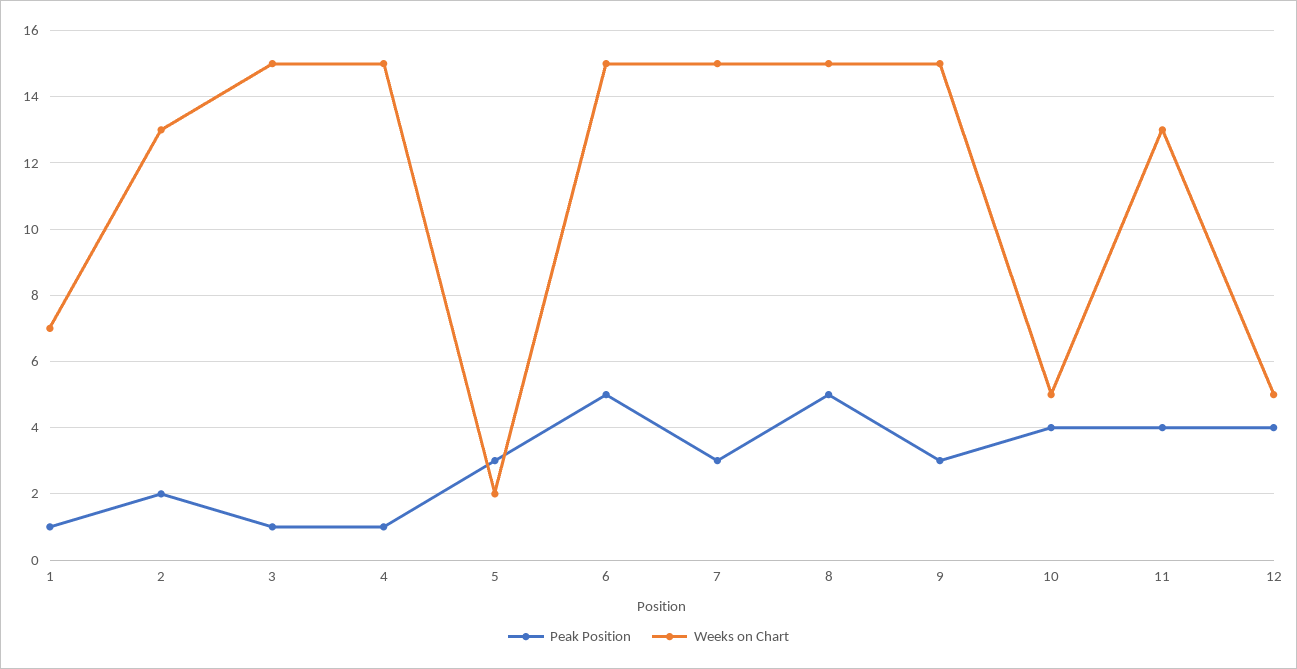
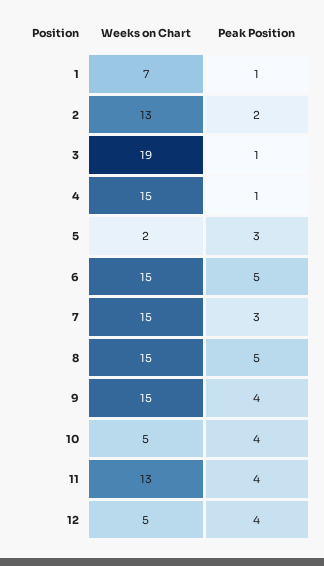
Weeks on Chart, 3: 15 -> 19
Peak Position, 9: 3 -> 4

